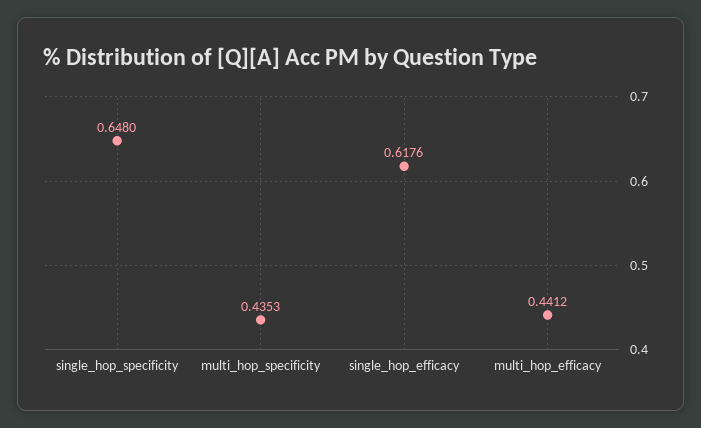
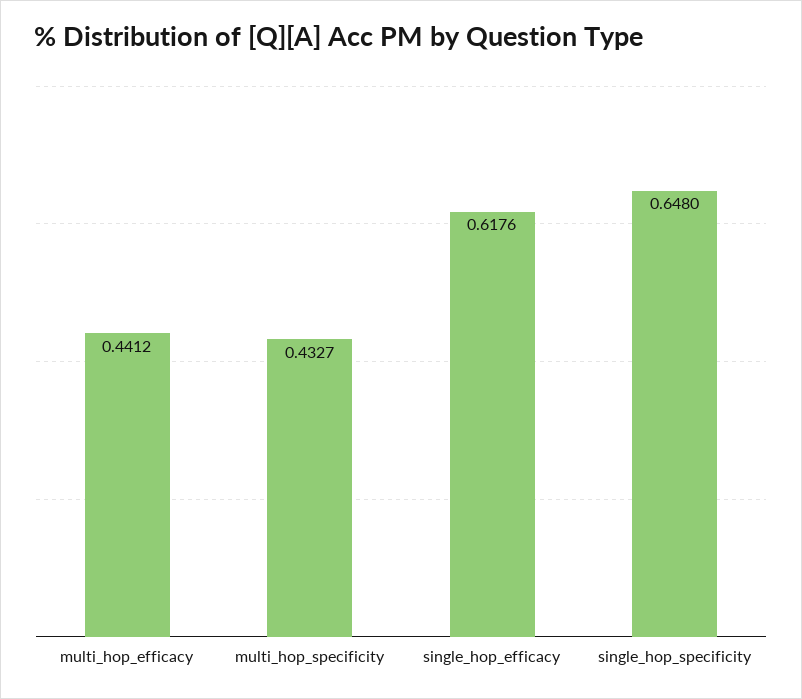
multi_hop_specificity: 0.4353 -> 0.4327

